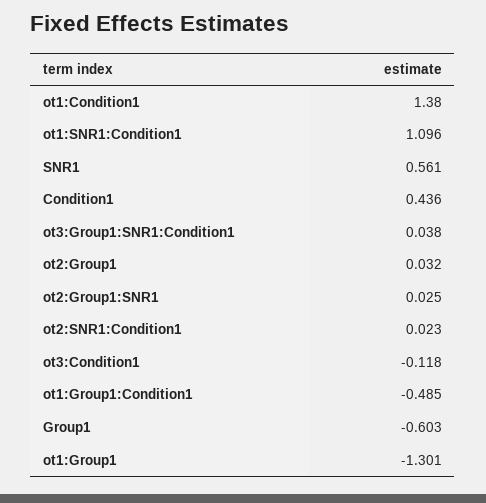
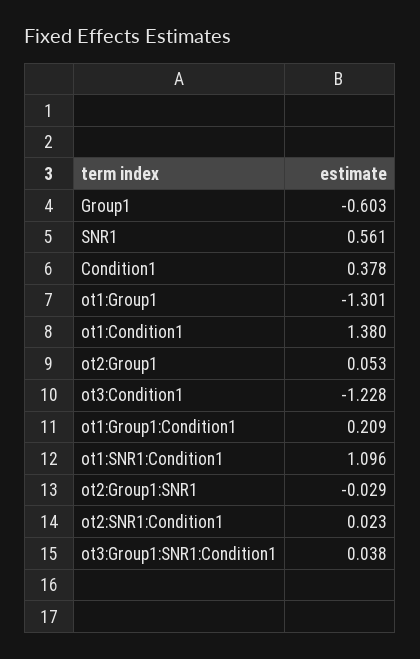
Condition1: 0.436 -> 0.378
ot2:Group1: 0.032 -> 0.053
ot2:Group1:SNR1: 0.025 -> -0.029
ot3:Condition1: -0.118 -> -1.228
ot1:Group1:Condition1: -0.485 -> 0.209

